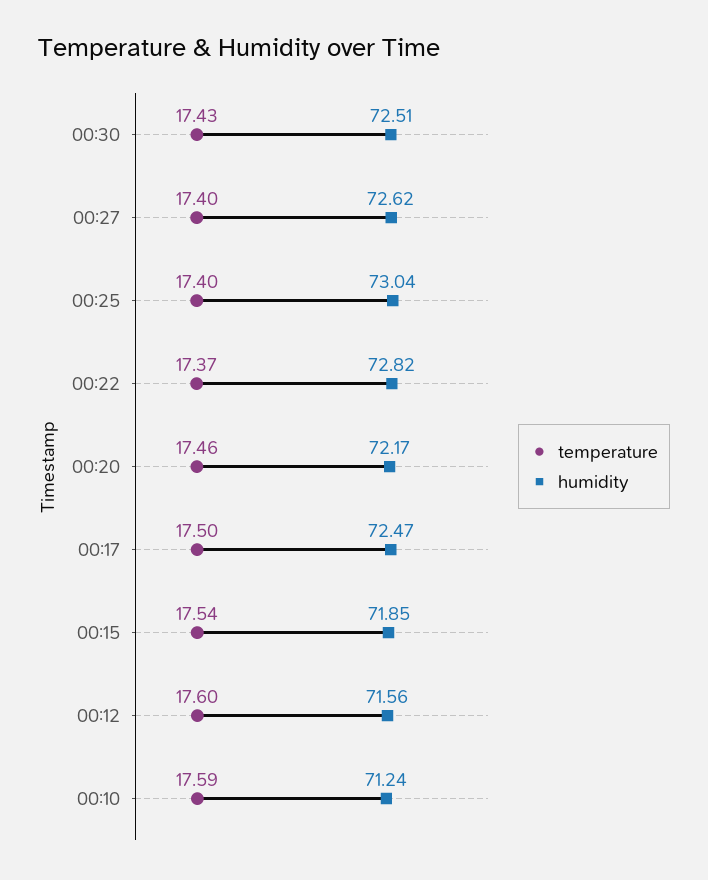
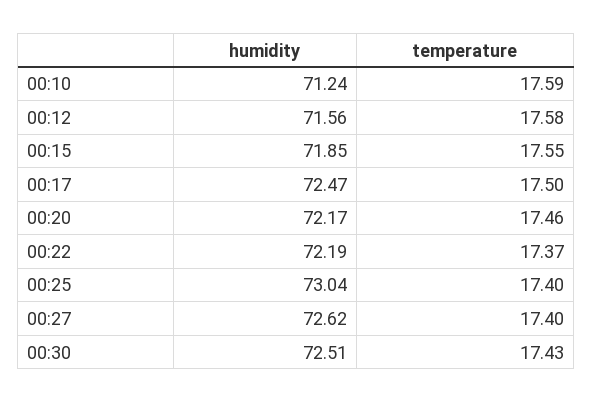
humidity, 00:22: 72.82 -> 72.19
temperature, 00:15: 17.54 -> 17.55
temperature, 00:12: 17.6 -> 17.58

